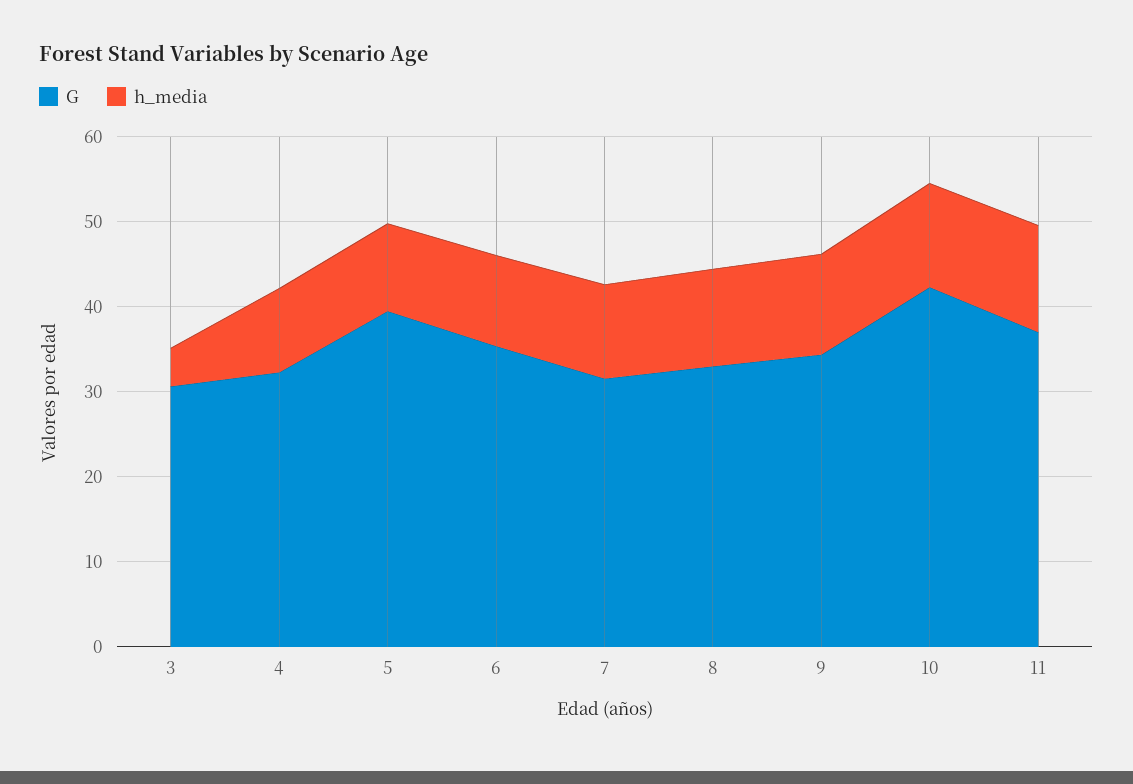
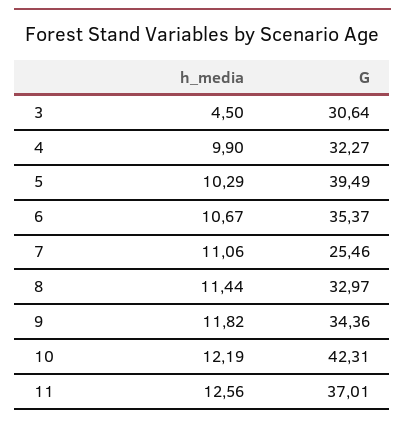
G, 7: 32 -> 25.46

